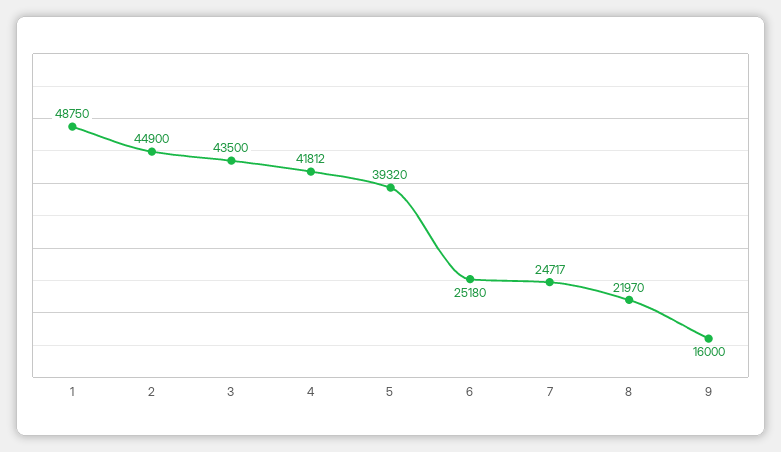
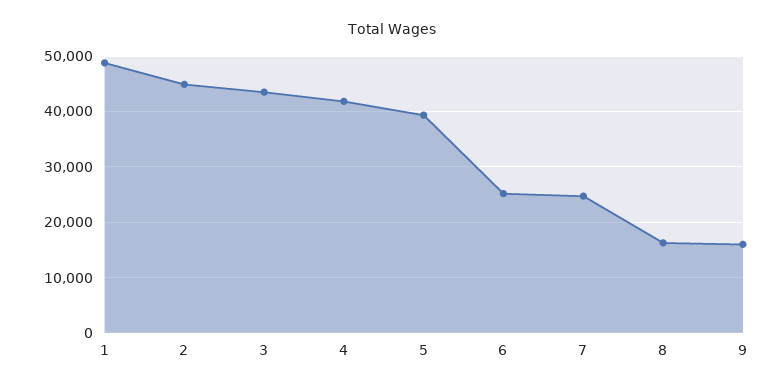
8: 21970 -> 16000

